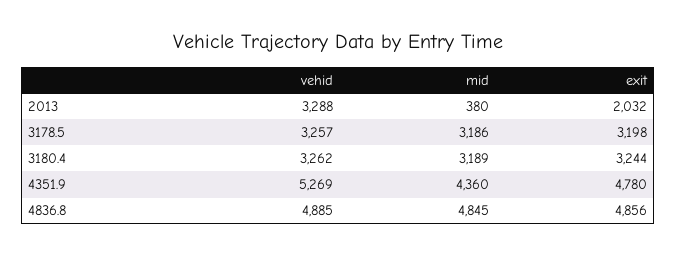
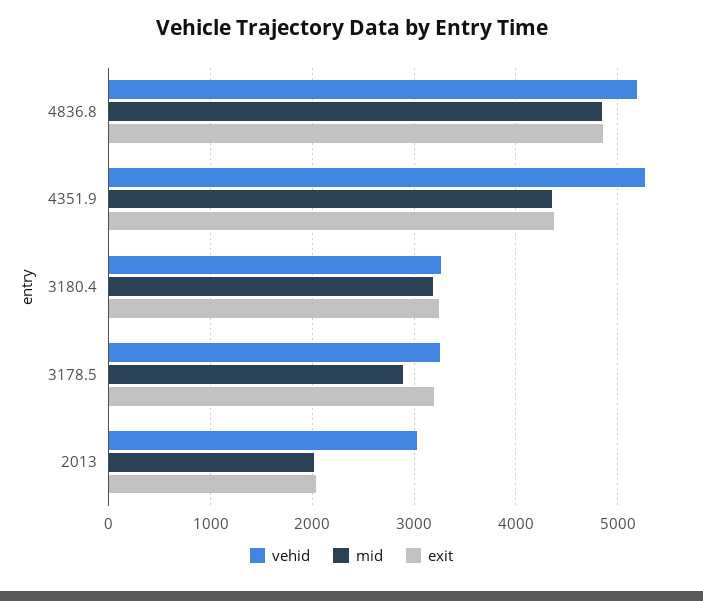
vehid, 2013: 3288 -> 3000
mid, 2013: 380 -> 2000
mid, 3178.5: 3186 -> 2900
exit, 4351.9: 4780 -> 4400
vehid, 4836.8: 4885 -> 5200

